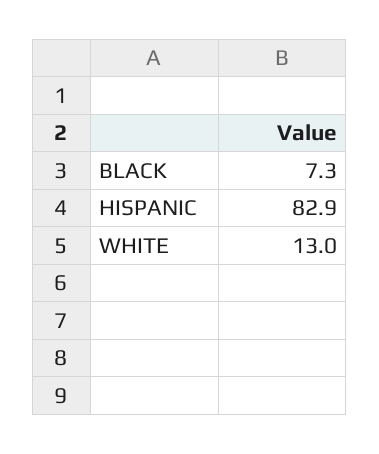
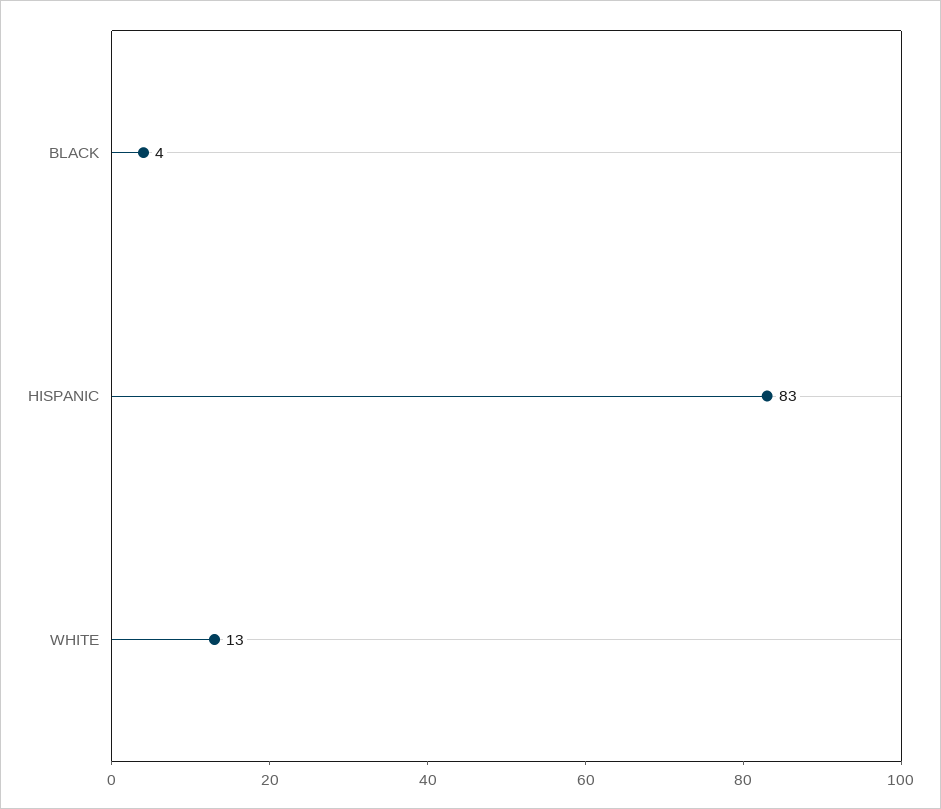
BLACK: 7.3 -> 4

